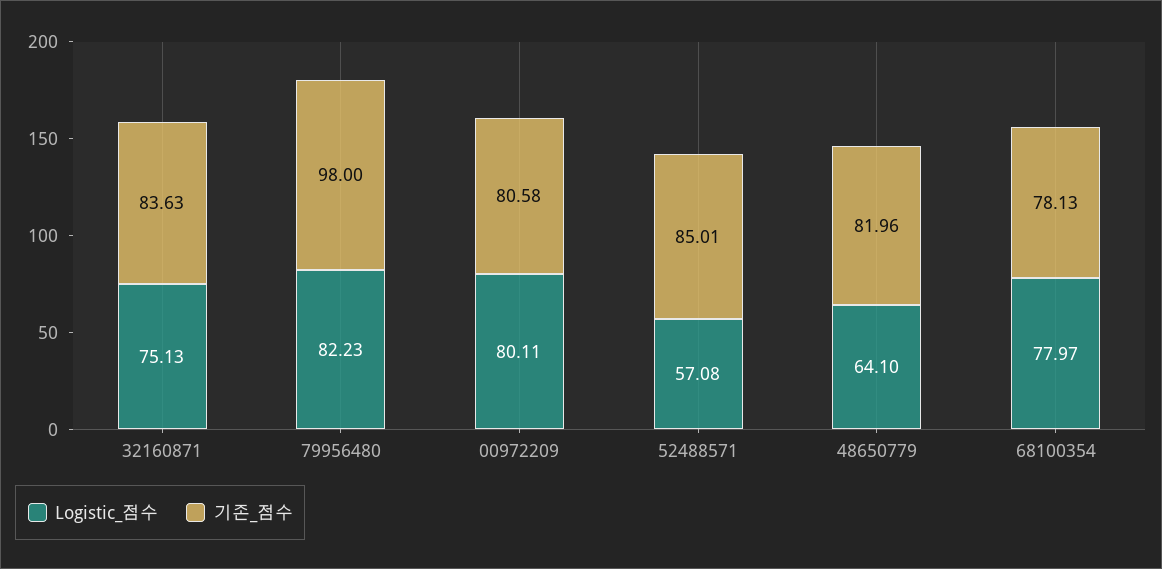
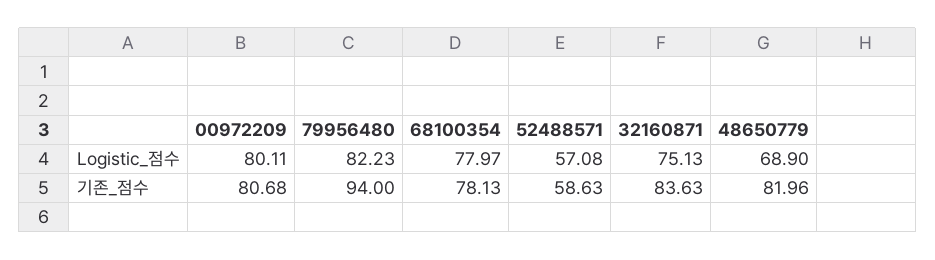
기존_점수, 79956480: 98 -> 94
기존_점수, 00972209: 80.58 -> 80.68
기존_점수, 52488571: 85.01 -> 58.63
Logistic_점수, 48650779: 64.1 -> 68.9

